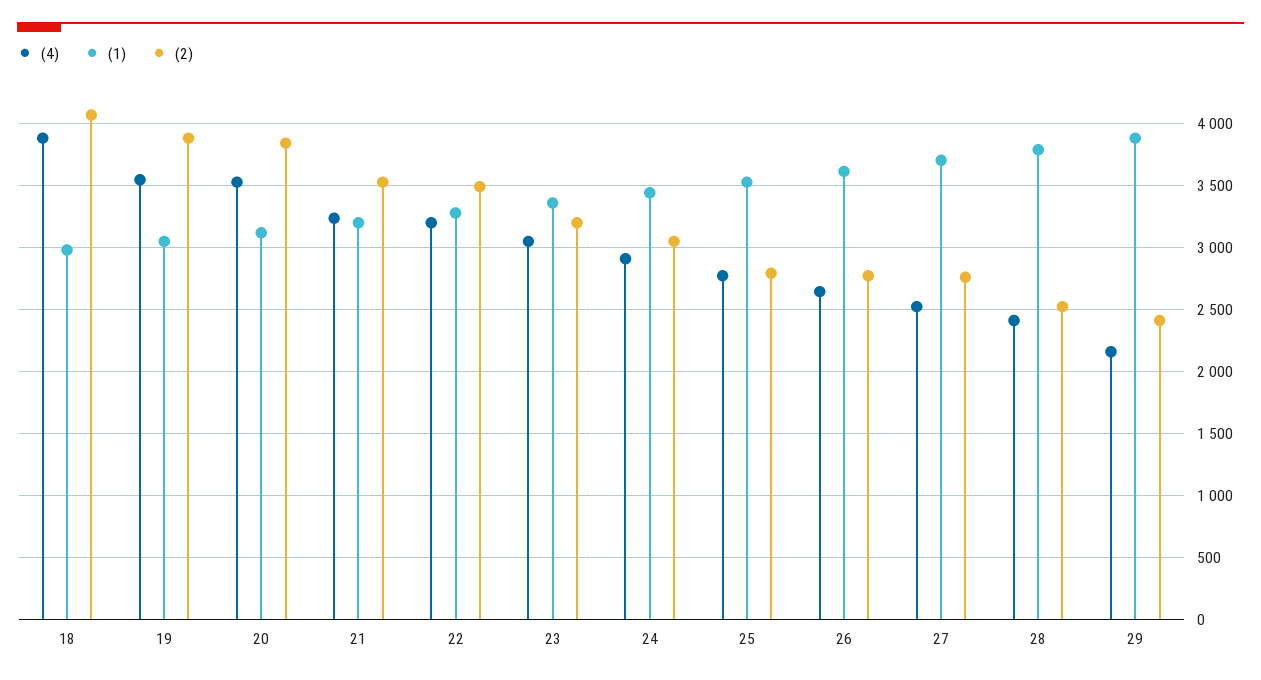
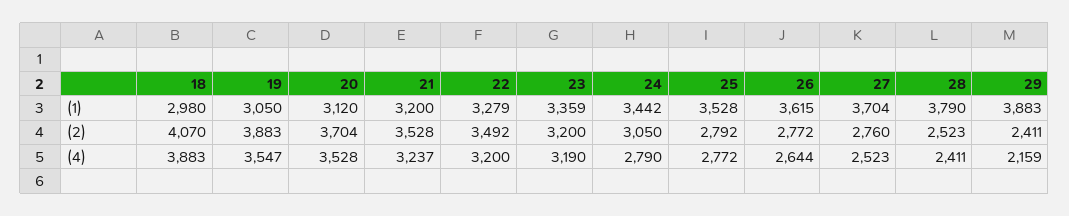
(2), 20: 3850 -> 3704
(4), 23: 3050 -> 3190
(4), 24: 2900 -> 2790

